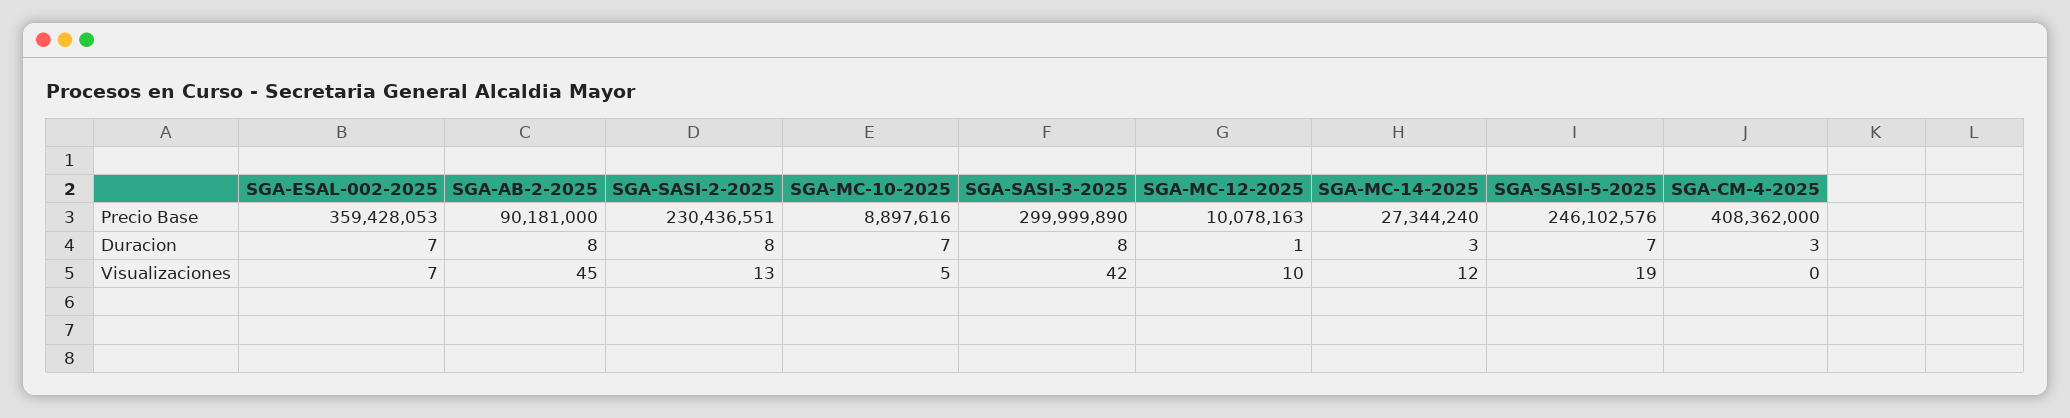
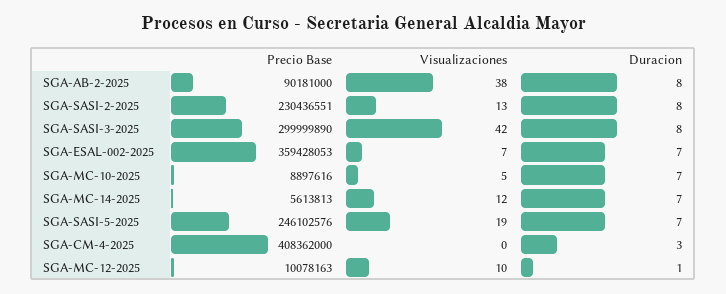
SGA-MC-14-2025, Precio Base: 27344240 -> 5613813
SGA-MC-14-2025, Duracion: 3 -> 7
SGA-AB-2-2025, Visualizaciones: 45 -> 38

